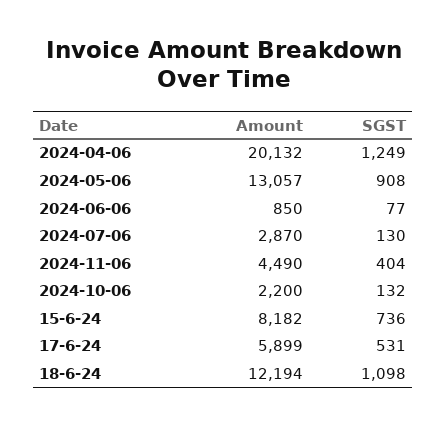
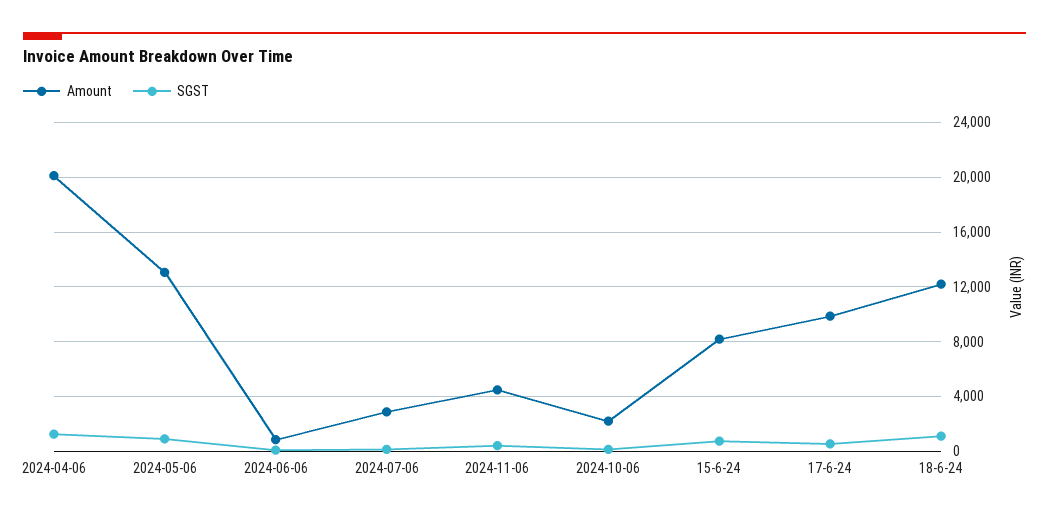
Amount, 17-6-24: 5899 -> 10000

